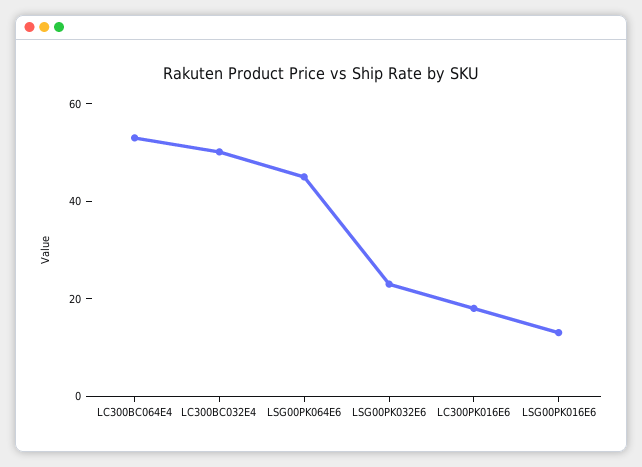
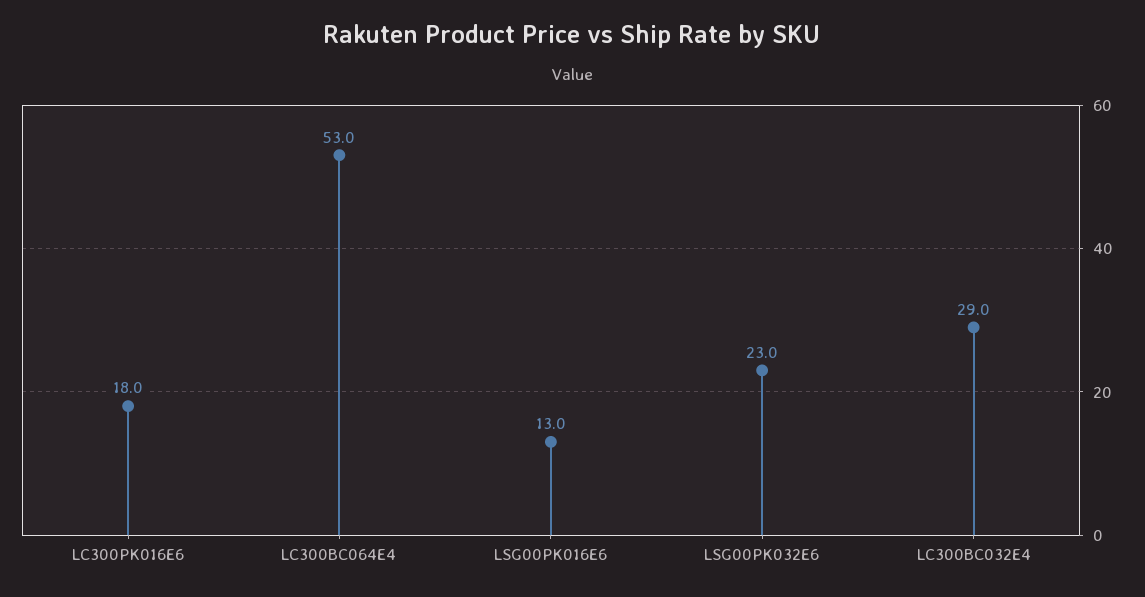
LC300BC032E4: 50 -> 29
LSG00PK064E6: 45 -> none

